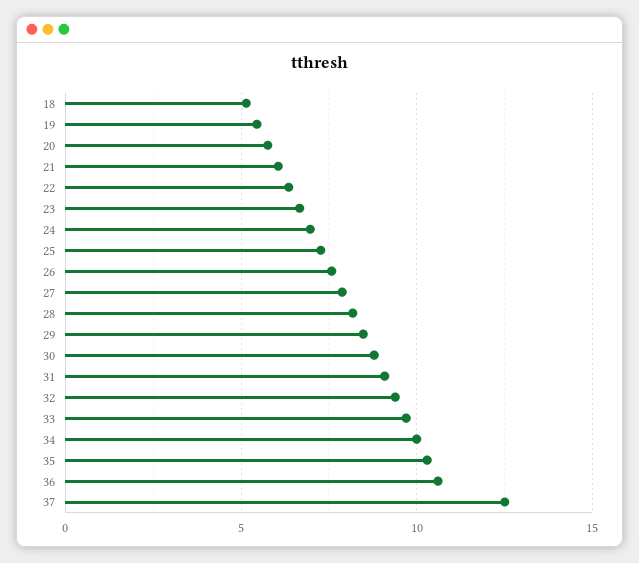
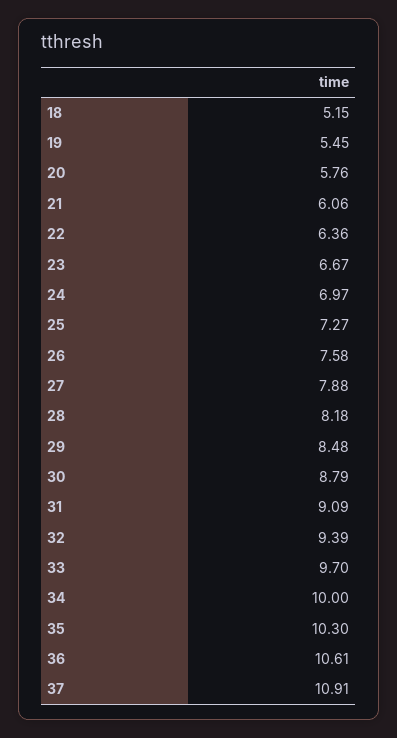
37: 12.5 -> 10.91

